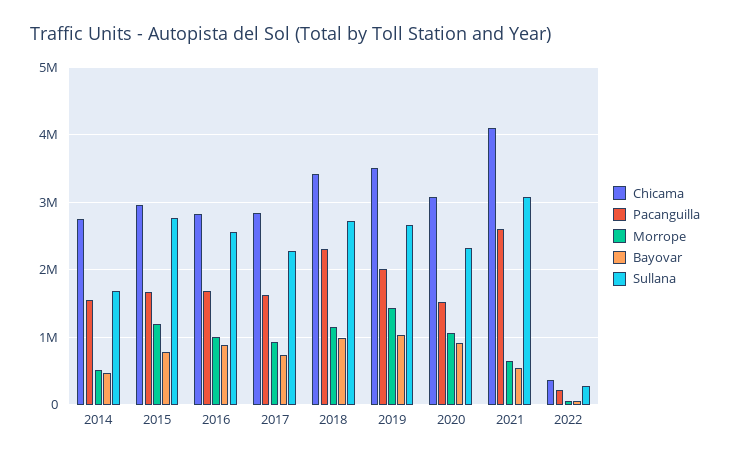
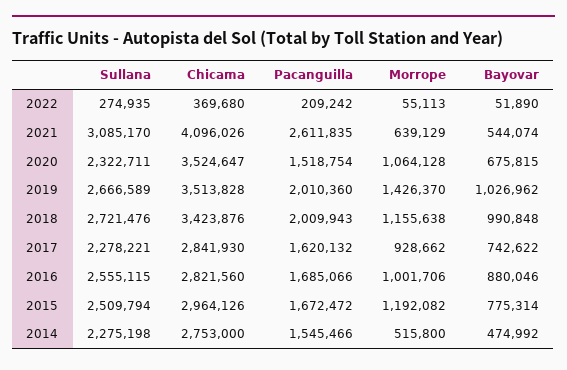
Sullana, 2014: 1700000 -> 2275198
Sullana, 2015: 2800000 -> 2509794
Pacanguilla, 2018: 2300000 -> 2009943
Chicama, 2020: 3100000 -> 3524647
Bayovar, 2020: 900000 -> 675815

